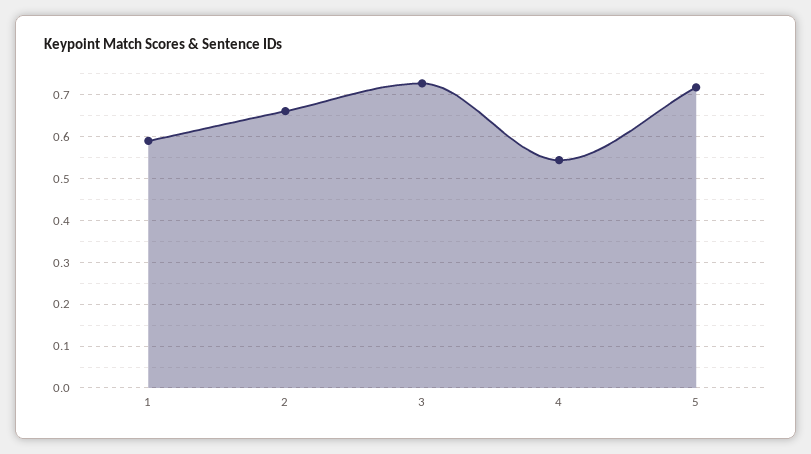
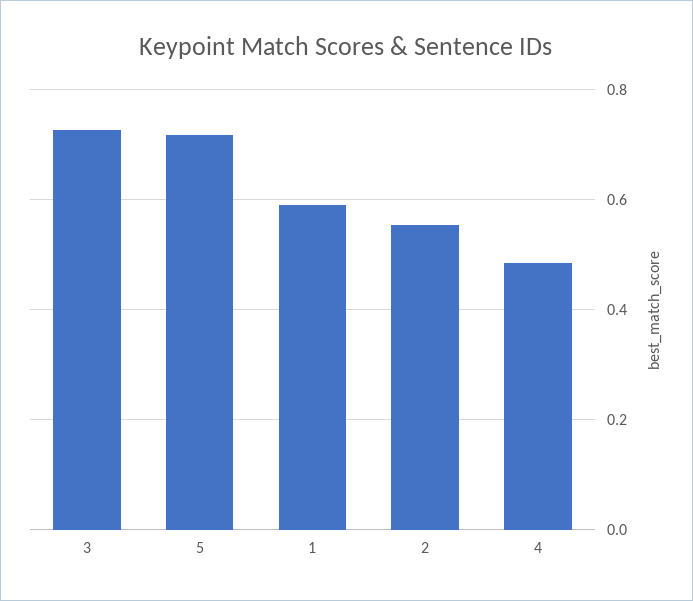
2: 0.66 -> 0.56
4: 0.54 -> 0.48

